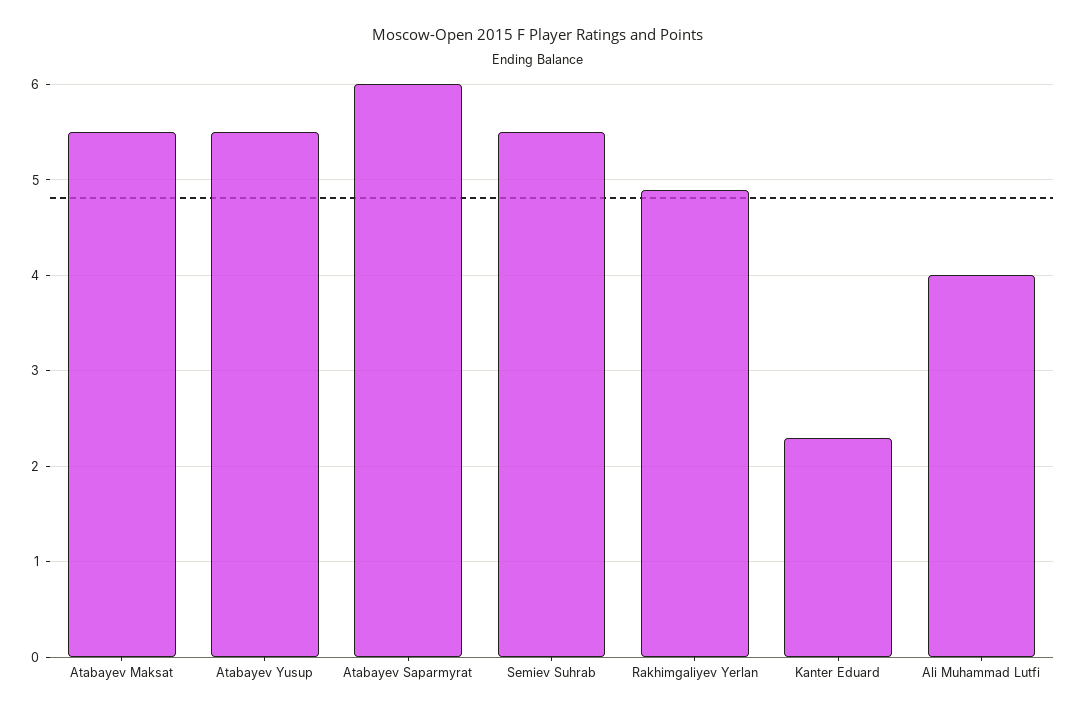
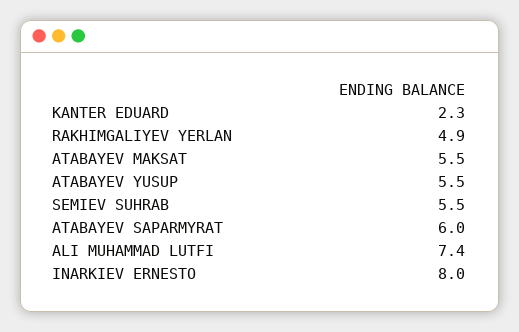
Ali Muhammad Lutfi: 4 -> 7.4
INARKIEV ERNESTO: none -> 8

